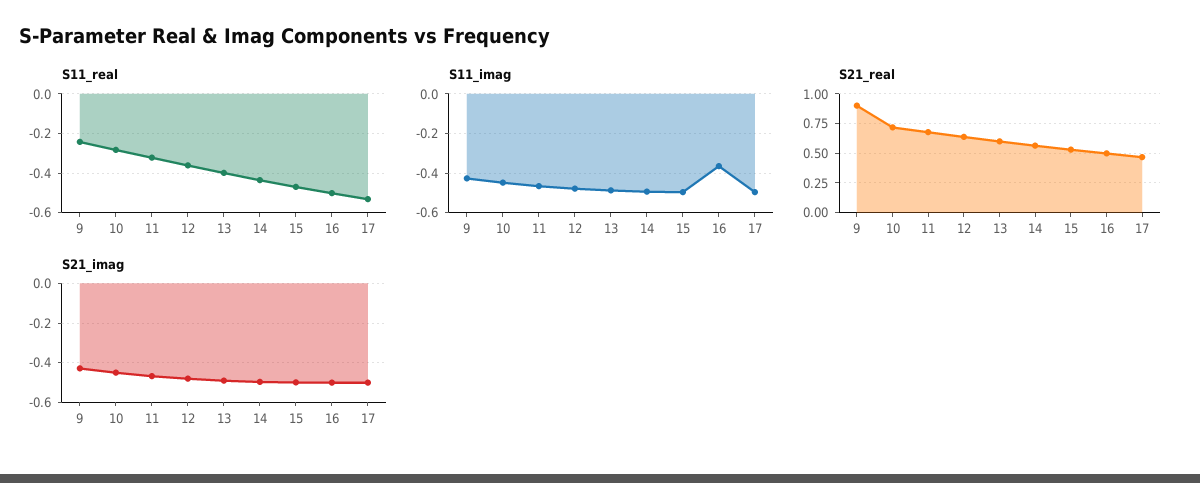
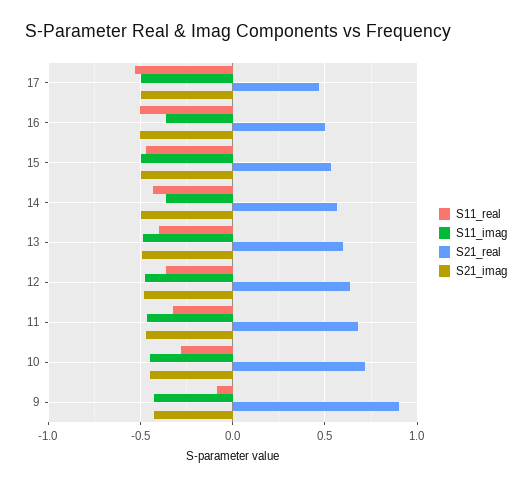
S11_real, 9: -0.25 -> -0.1
S11_imag, 14: -0.5 -> -0.35

